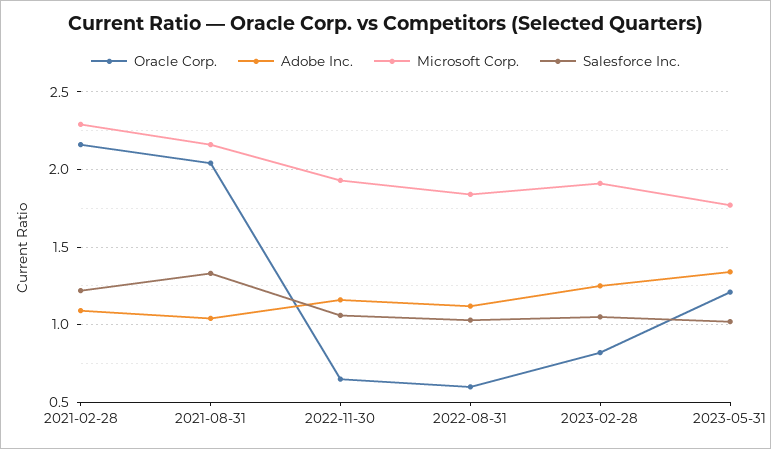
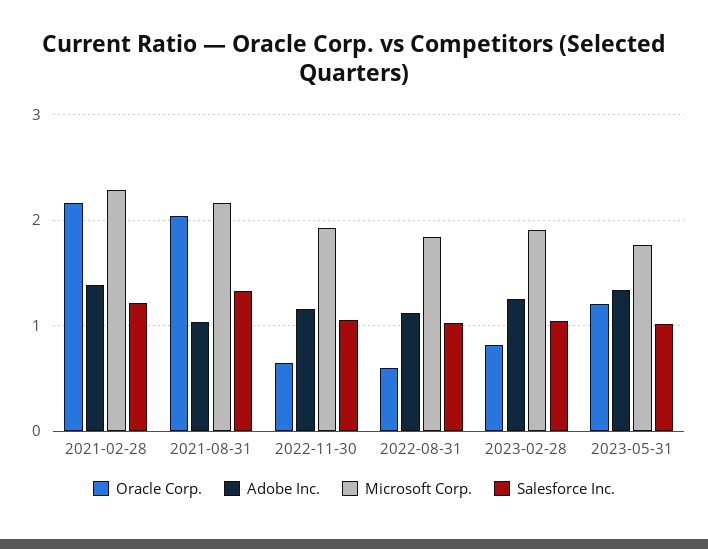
Adobe Inc., 2021-02-28: 1.1 -> 1.4

